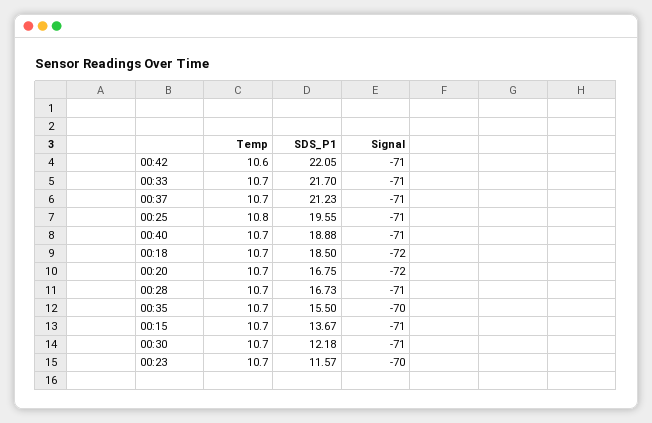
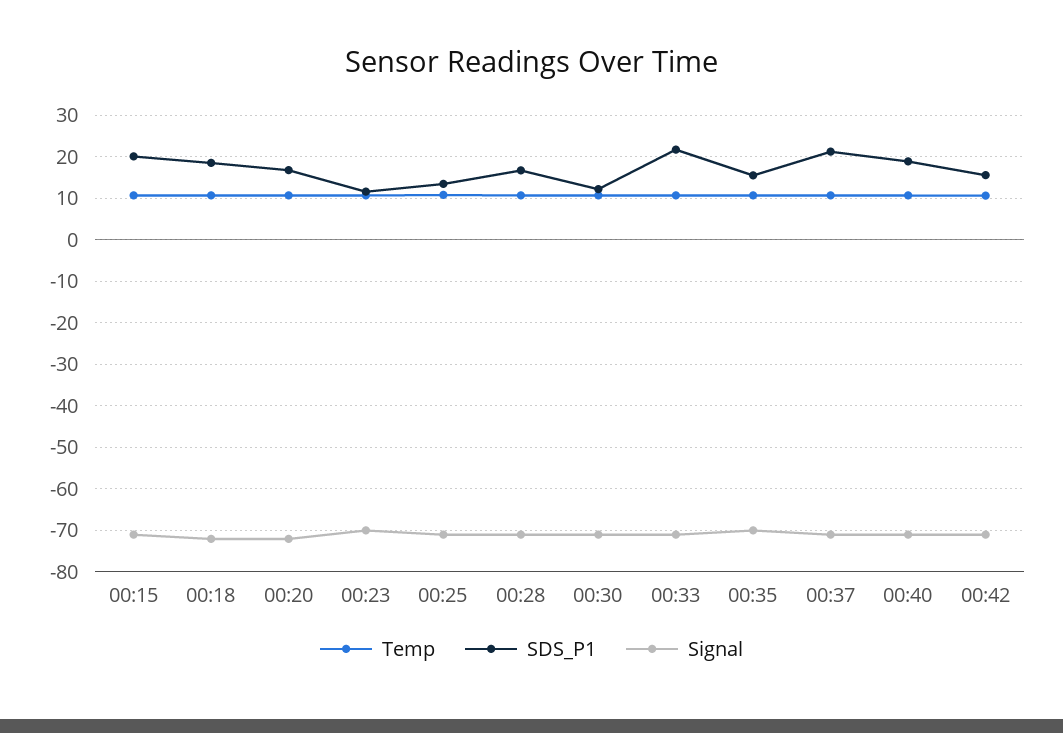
SDS_P1, 00:42: 22.05 -> 16
SDS_P1, 00:25: 19.55 -> 14
SDS_P1, 00:15: 13.67 -> 20

